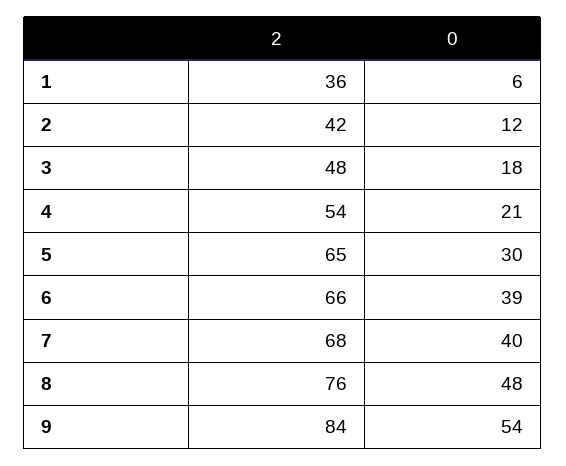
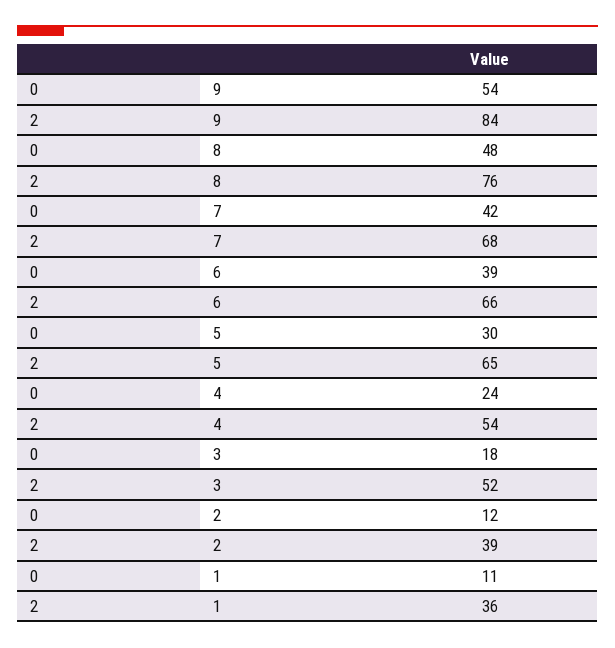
0, 1: 6 -> 11
2, 2: 42 -> 39
2, 3: 48 -> 52
0, 4: 21 -> 24
0, 7: 40 -> 42

